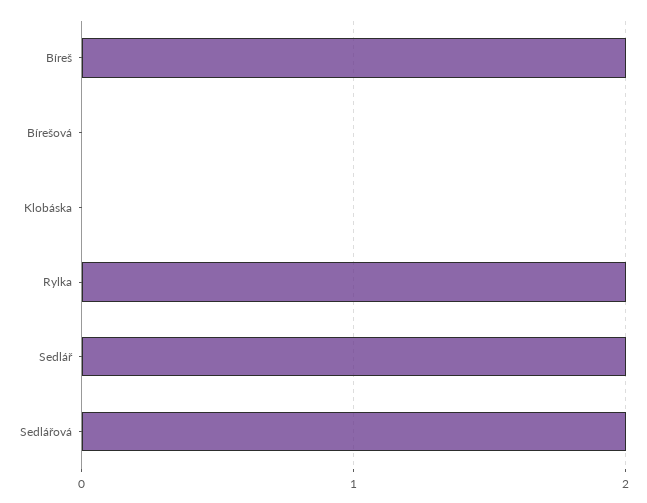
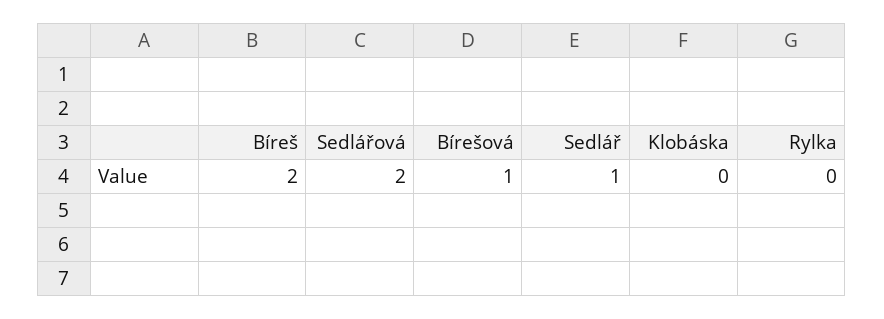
Bírešová: 0 -> 1
Rylka: 2 -> 0
Sedlář: 2 -> 1

